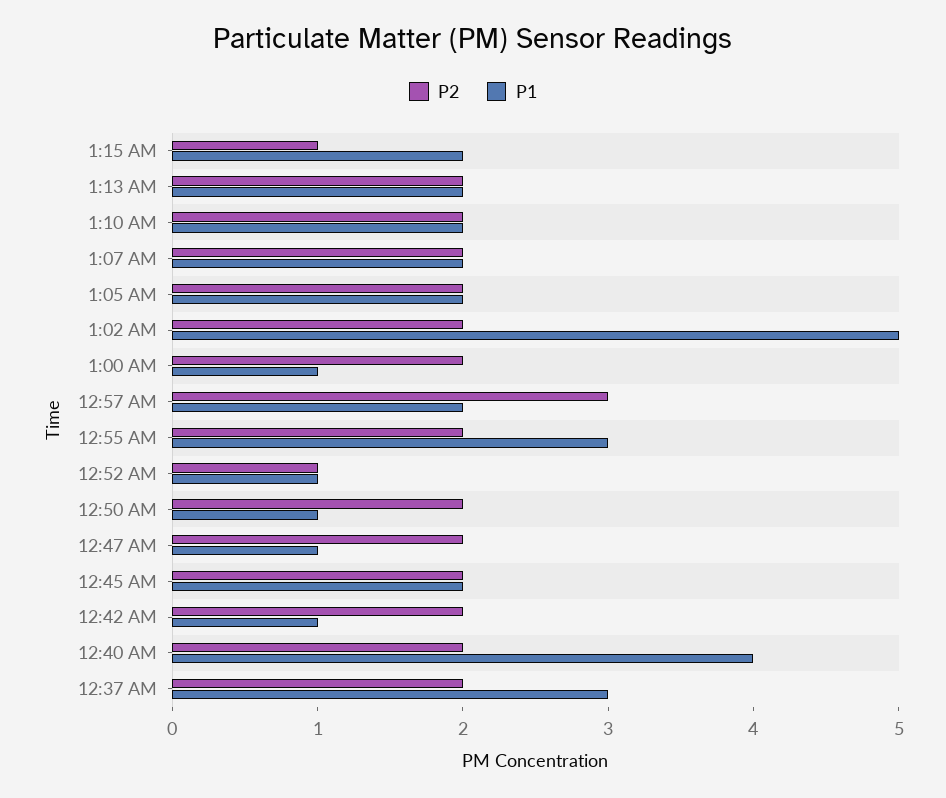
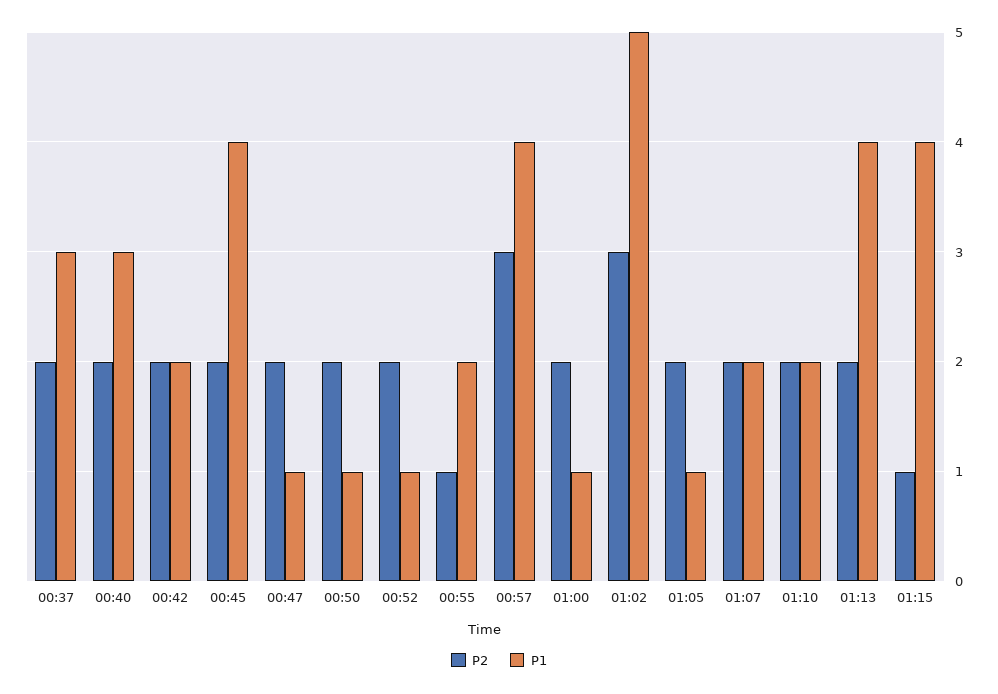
P1, 1:15 AM: 2 -> 4
P1, 1:13 AM: 2 -> 4
P1, 1:05 AM: 2 -> 1
P2, 1:02 AM: 2 -> 3
P1, 12:57 AM: 2 -> 4
P2, 12:55 AM: 2 -> 1
P1, 12:55 AM: 3 -> 2
P2, 12:52 AM: 1 -> 2
P1, 12:45 AM: 2 -> 4
P1, 12:42 AM: 1 -> 2
P1, 12:40 AM: 4 -> 3

